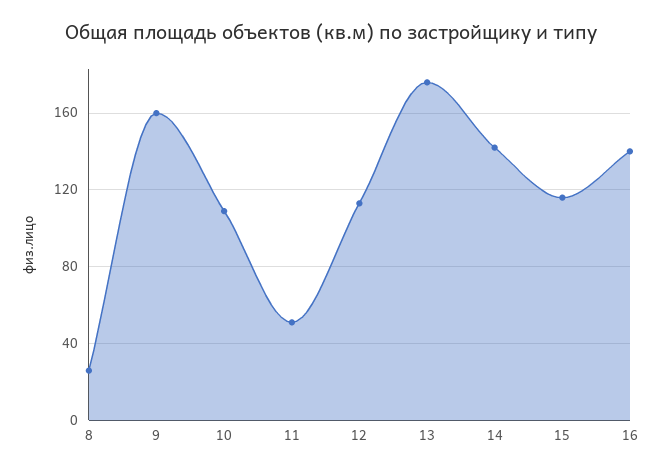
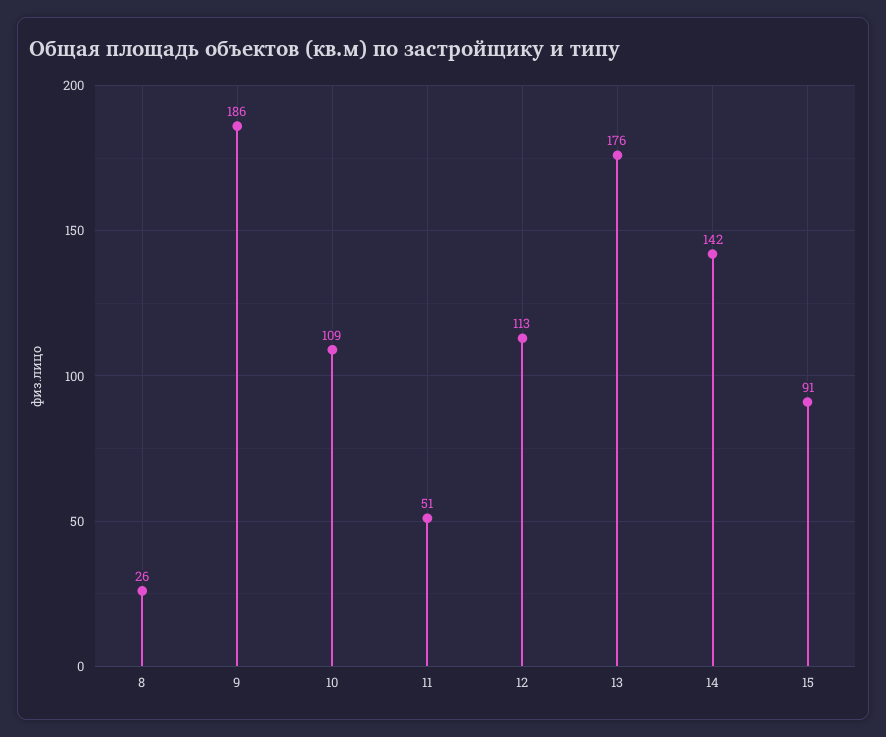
9: 160 -> 186
15: 115 -> 91
16: 140 -> none

